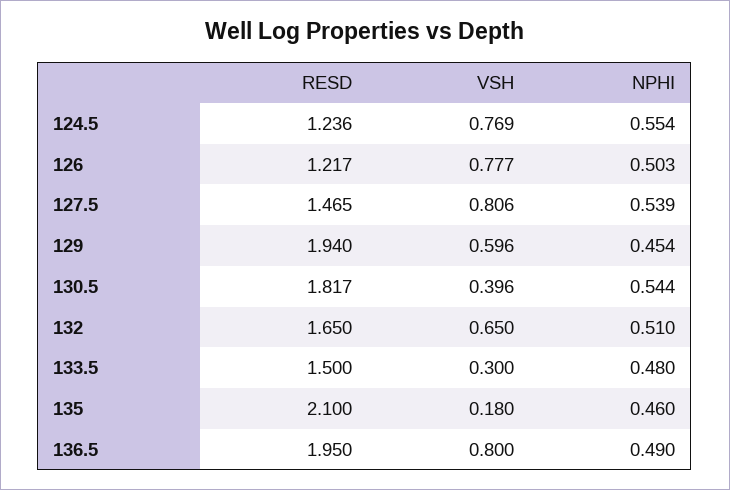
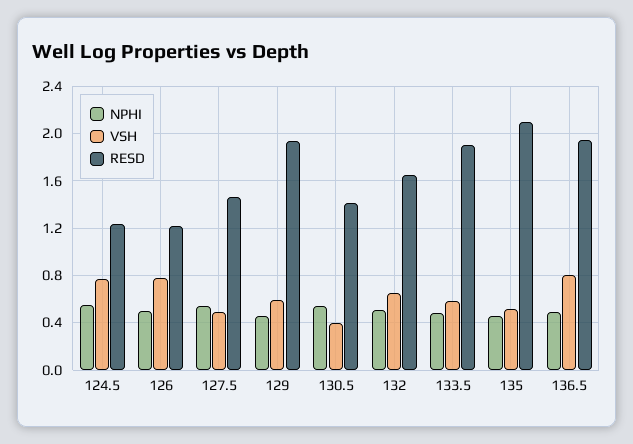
VSH, 127.5: 0.806 -> 0.5
RESD, 130.5: 1.817 -> 1.4
RESD, 133.5: 1.5 -> 1.9
VSH, 133.5: 0.3 -> 0.6
VSH, 135: 0.18 -> 0.5

